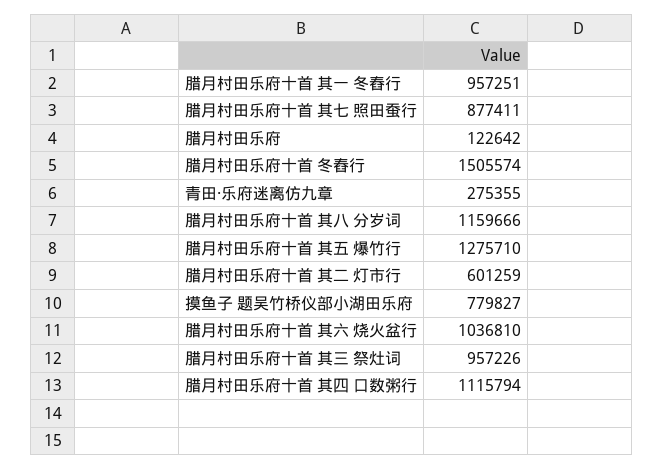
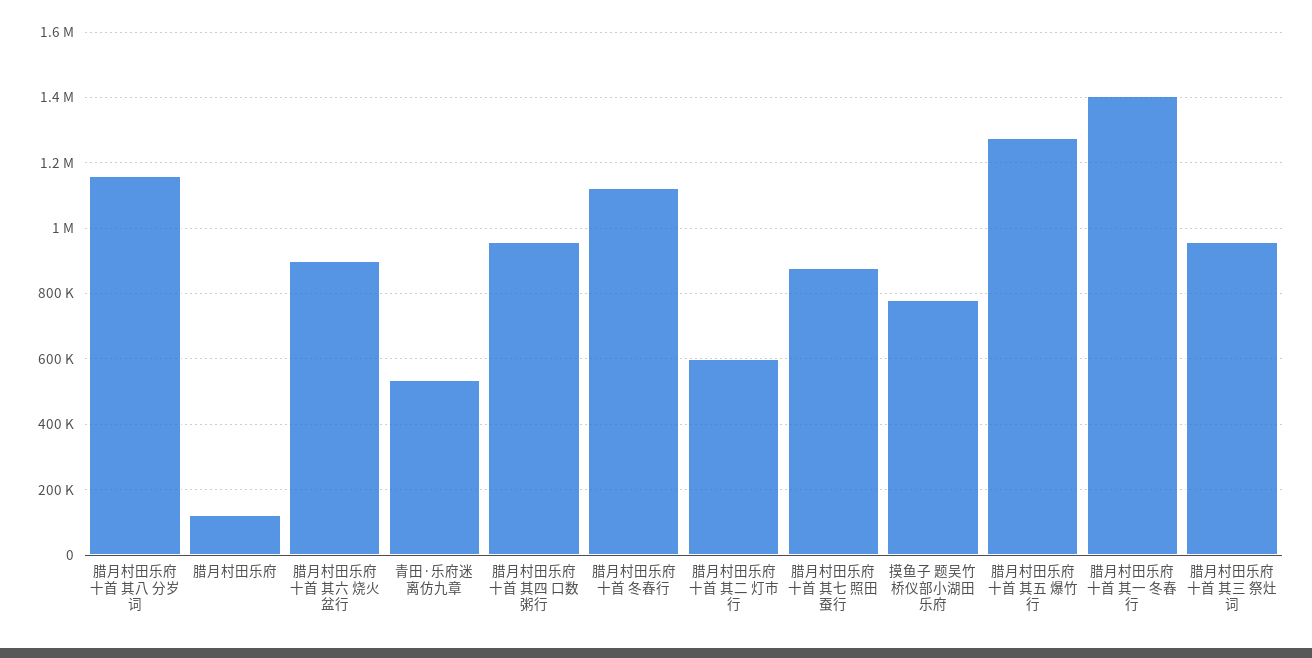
腊月村田乐府十首 其一 冬舂行: 957251 -> 1400000
腊月村田乐府十首 冬舂行: 1505574 -> 1120000
青田·乐府迷离仿九章: 275355 -> 540000
腊月村田乐府十首 其六 烧火盆行: 1036810 -> 900000
腊月村田乐府十首 其四 口数粥行: 1115794 -> 960000

